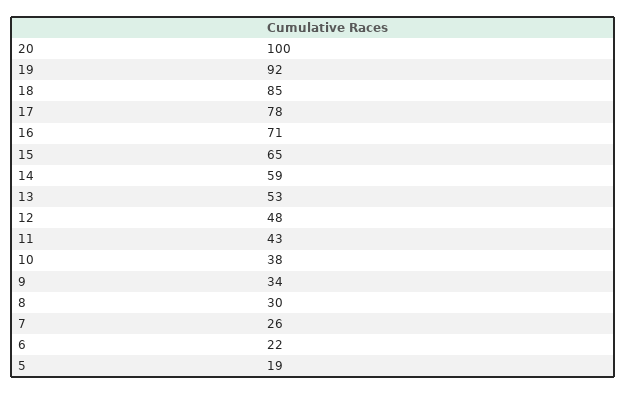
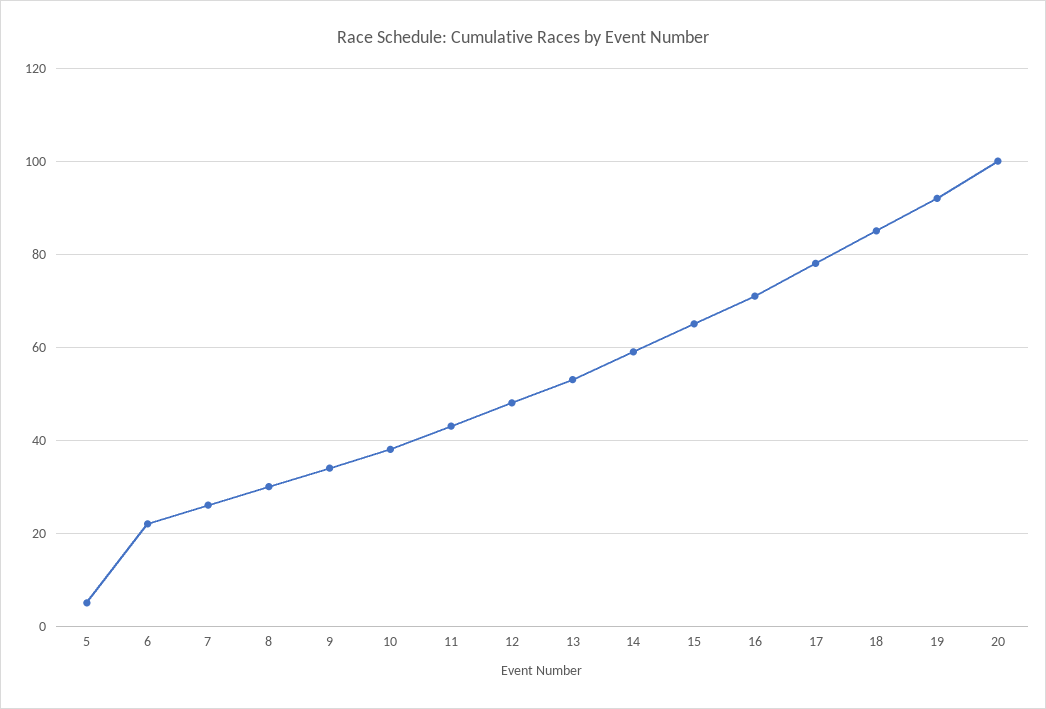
5: 19 -> 5

